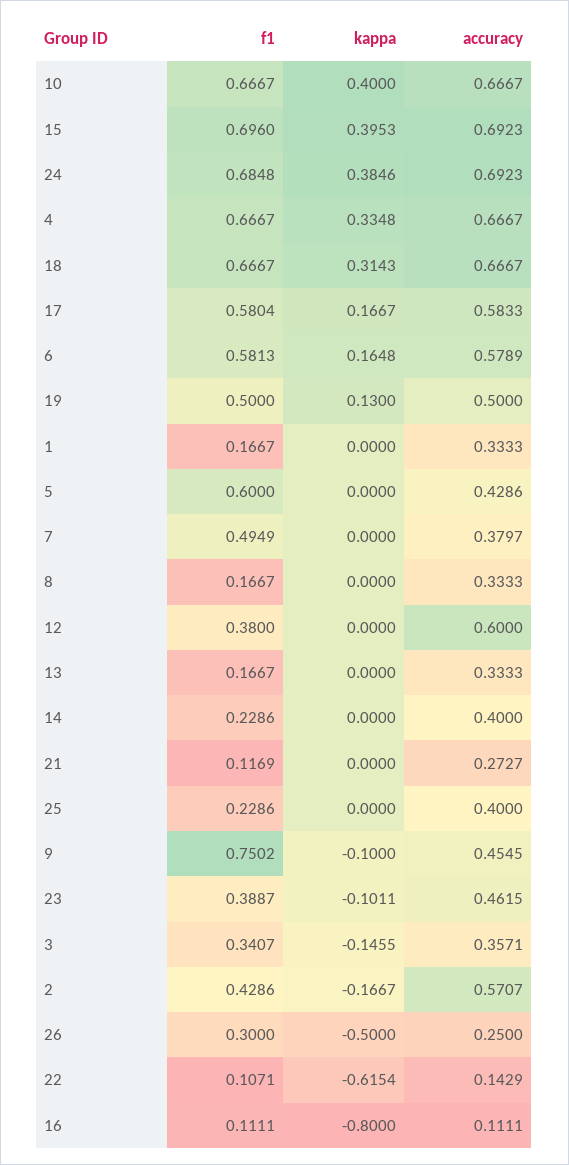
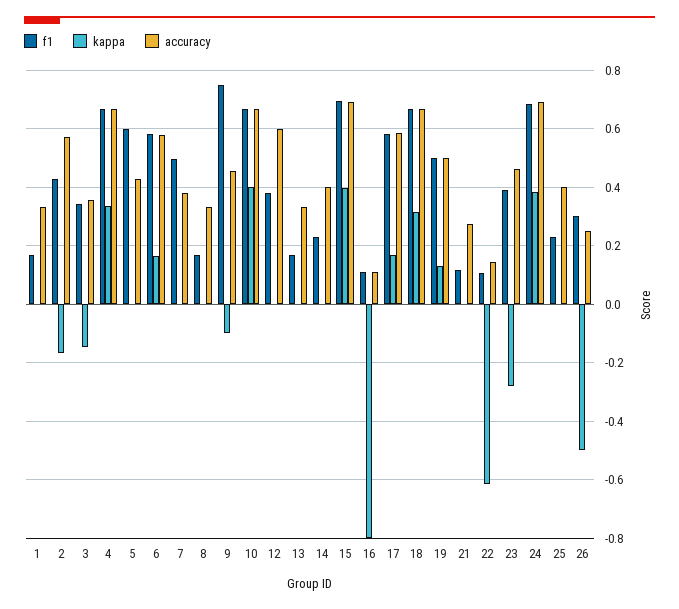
kappa, 23: -0.1011 -> -0.275

